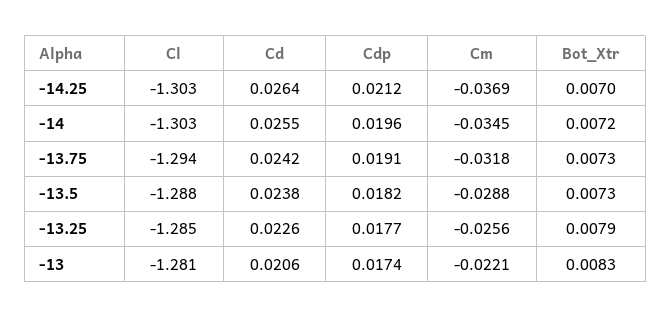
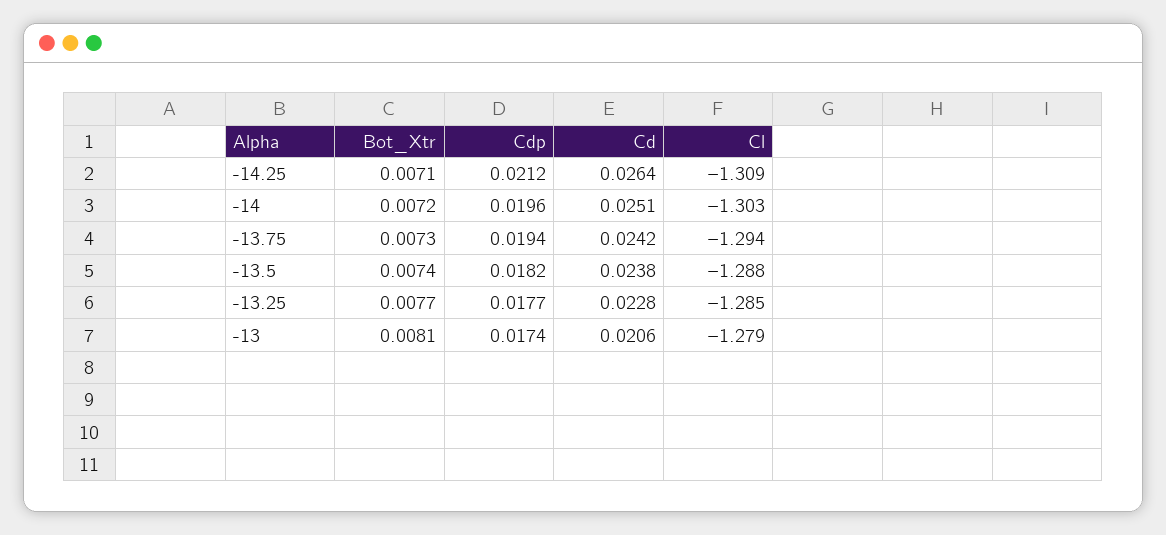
Cl, -14.25: -1.303 -> -1.309
Cm, -14.25: -0.0369 -> none
Bot_Xtr, -14.25: 0.007 -> 0.0071
Cd, -14: 0.0255 -> 0.0251
Cm, -14: -0.0345 -> none
Cdp, -13.75: 0.0191 -> 0.0194
Cm, -13.75: -0.0318 -> none
Cm, -13.5: -0.0288 -> none
Bot_Xtr, -13.5: 0.0073 -> 0.0074
Cd, -13.25: 0.0226 -> 0.0228
Cm, -13.25: -0.0256 -> none
Bot_Xtr, -13.25: 0.0079 -> 0.0077
Cl, -13: -1.281 -> -1.279
Cm, -13: -0.0221 -> none
Bot_Xtr, -13: 0.0083 -> 0.0081

